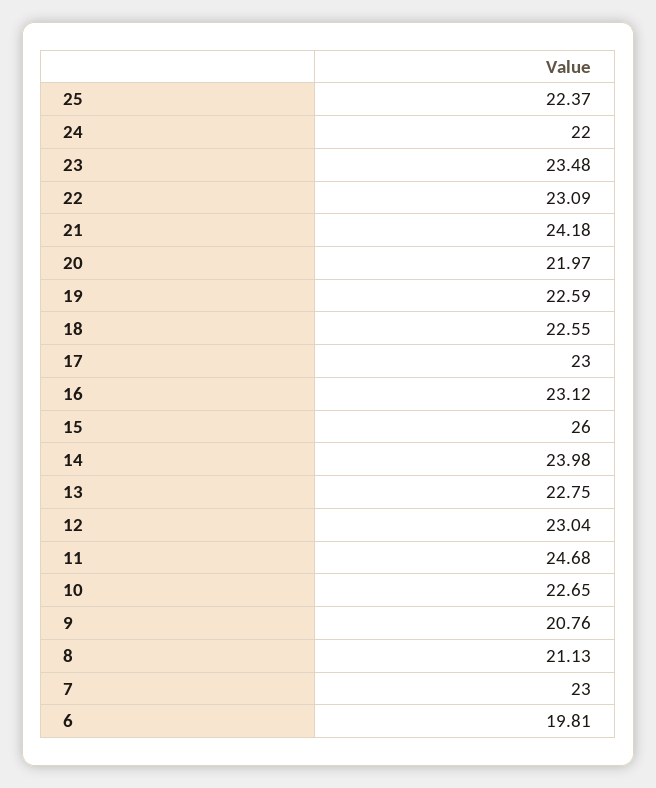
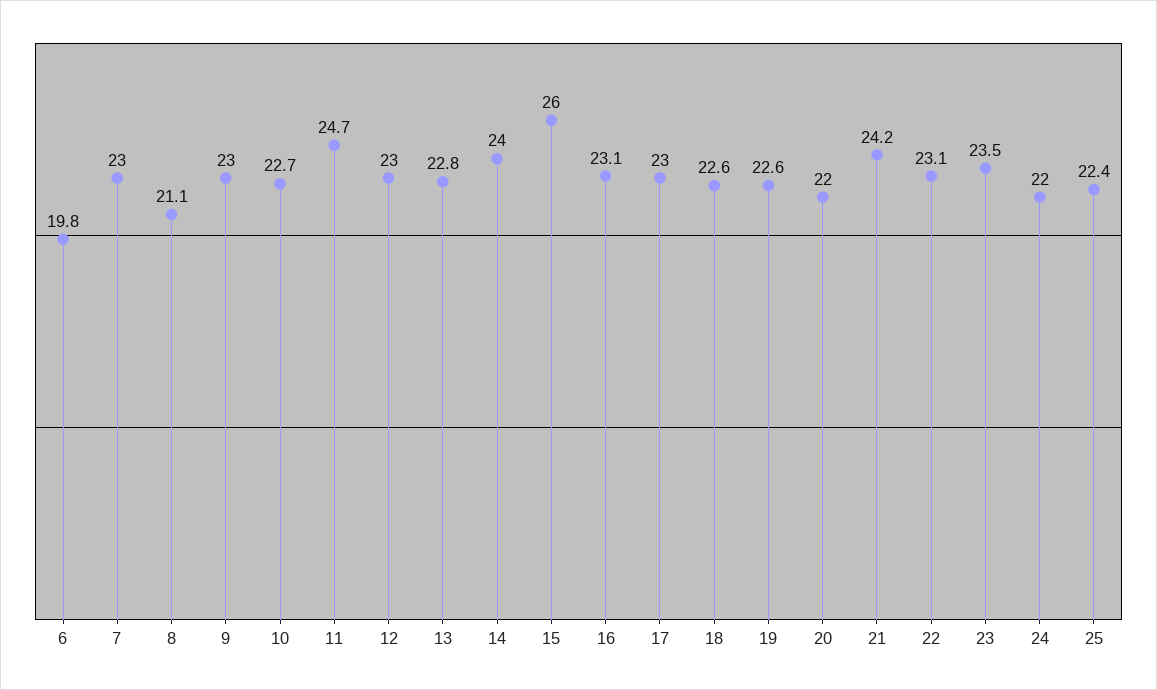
9: 20.76 -> 23

